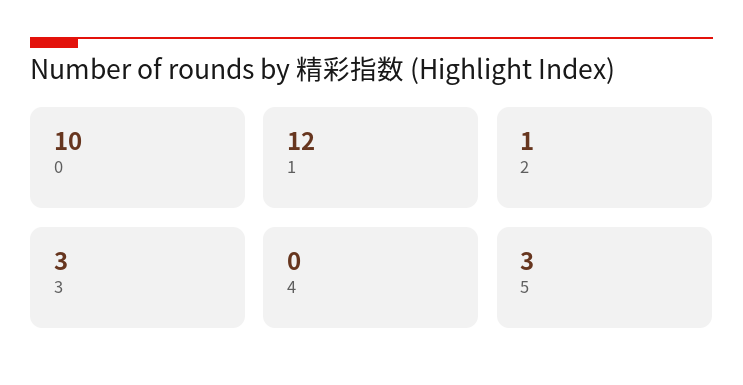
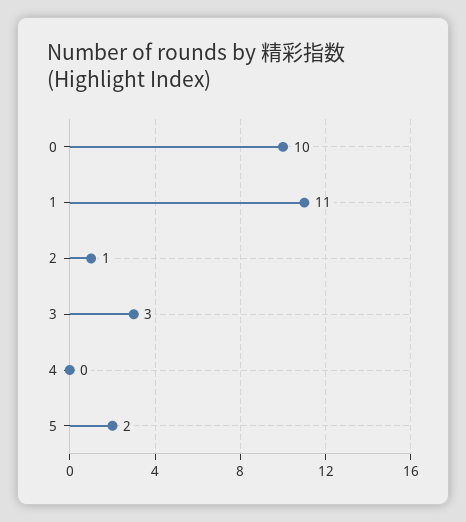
1: 12 -> 11
5: 3 -> 2

